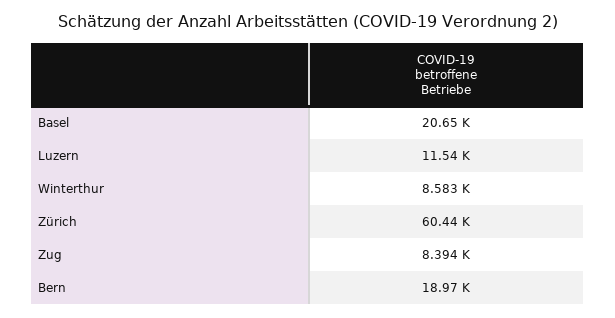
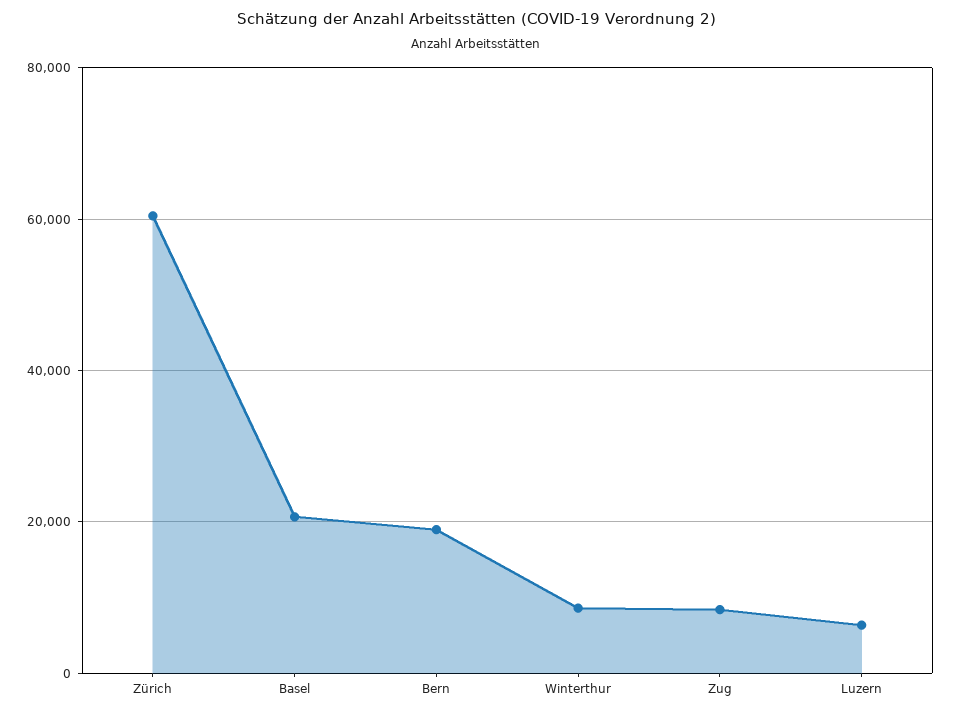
Luzern: 11540 -> 6000

